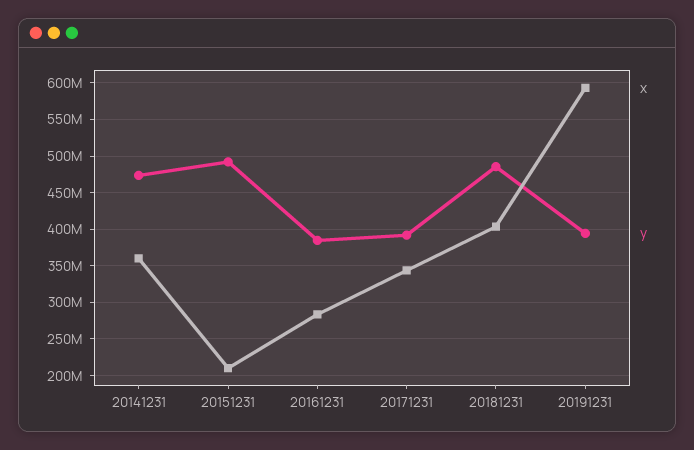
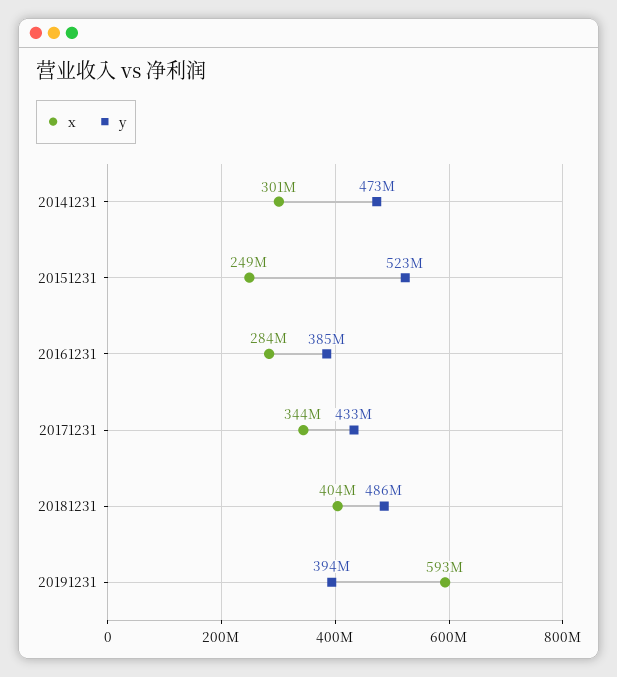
x, 20141231: 360000000 -> 301000000
x, 20151231: 210000000 -> 249000000
y, 20151231: 490000000 -> 523000000
y, 20171231: 390000000 -> 433000000

